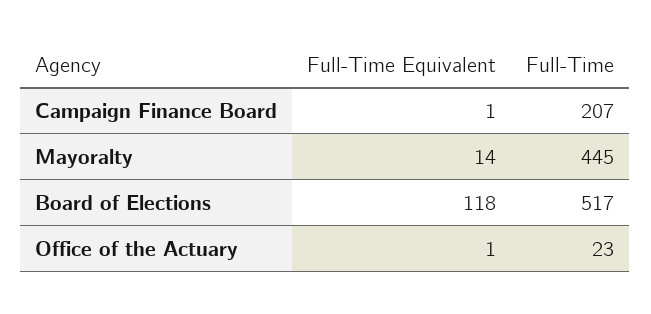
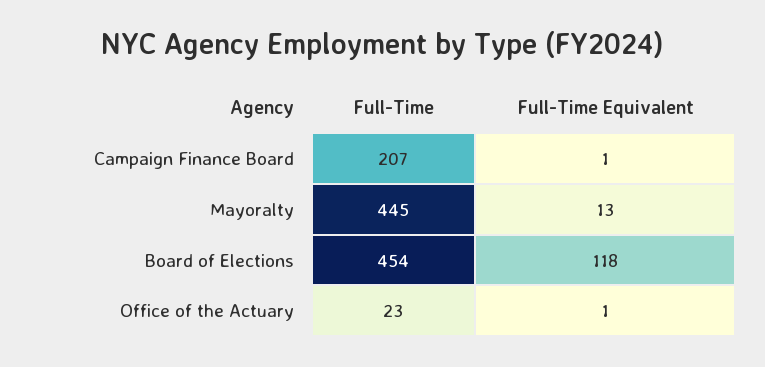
Full-Time Equivalent, Mayoralty: 14 -> 13
Full-Time, Board of Elections: 517 -> 454

